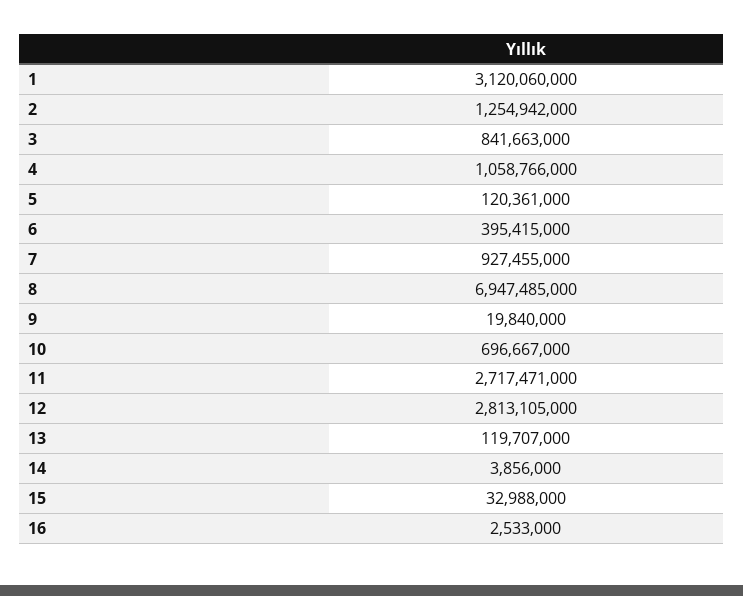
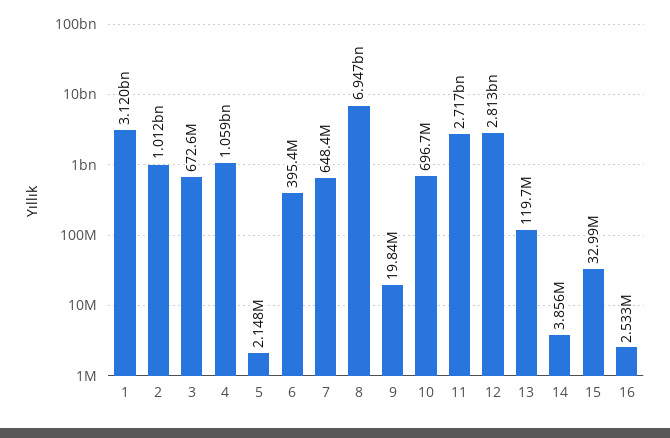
2: 1254942000 -> 1012000000
3: 841663000 -> 672600000
5: 120361000 -> 2148000
7: 927455000 -> 648400000

